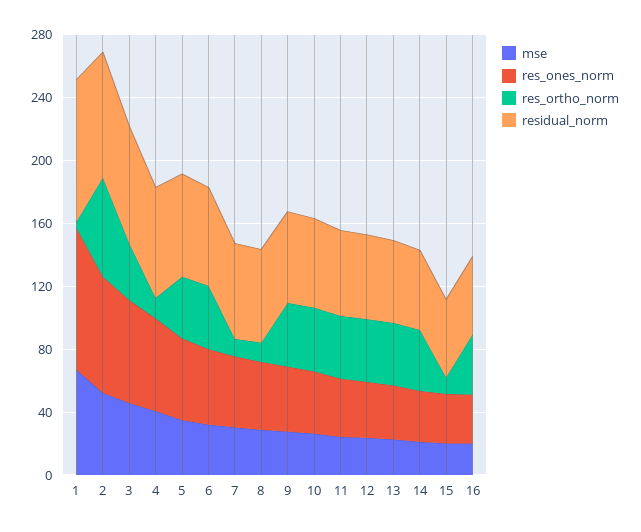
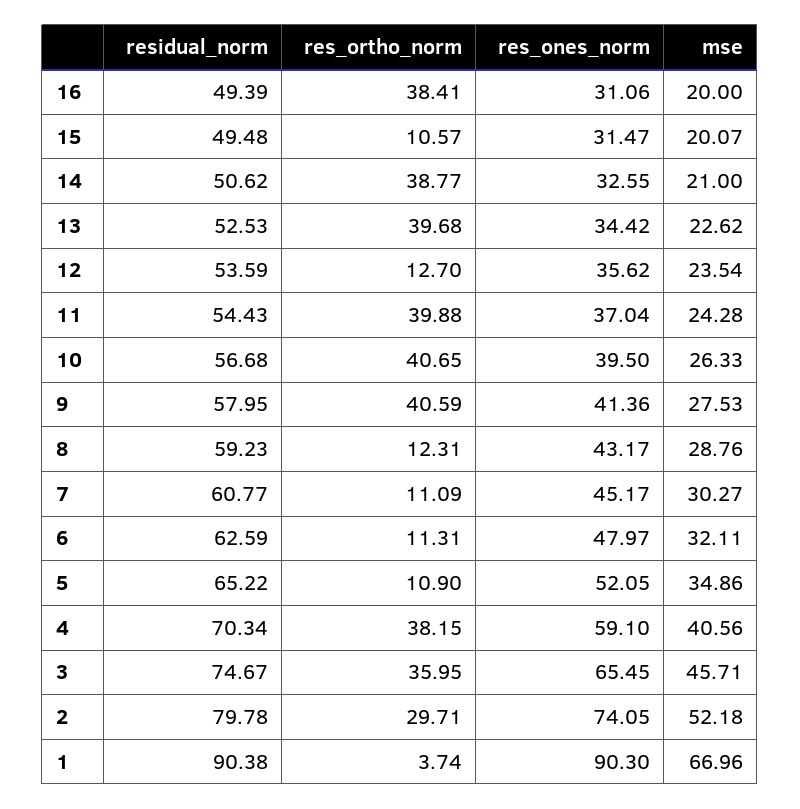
res_ortho_norm, 2: 60 -> 29.71
res_ortho_norm, 4: 10 -> 38.15
res_ortho_norm, 5: 40 -> 10.9
res_ortho_norm, 6: 40 -> 11.31
res_ortho_norm, 12: 40 -> 12.7

